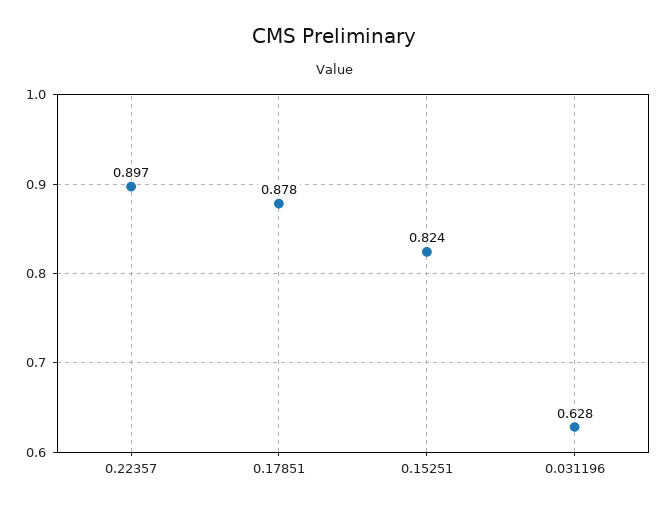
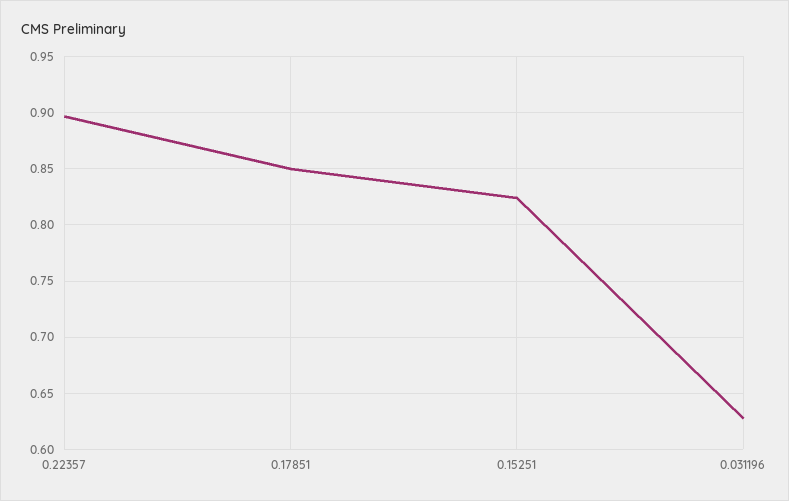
0.17851: 0.878 -> 0.85

